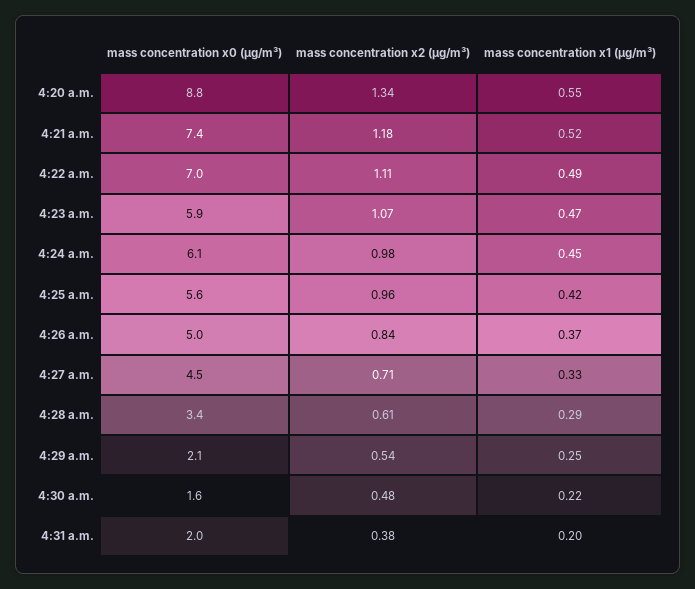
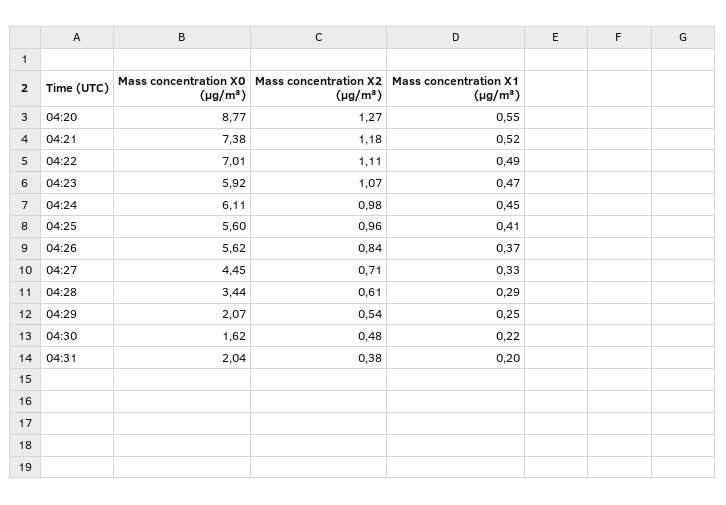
mass concentration x2 (μg/m³), 4:20 a.m.: 1.34 -> 1.27
mass concentration x1 (μg/m³), 4:25 a.m.: 0.42 -> 0.41
mass concentration x0 (μg/m³), 4:26 a.m.: 5 -> 5.62

